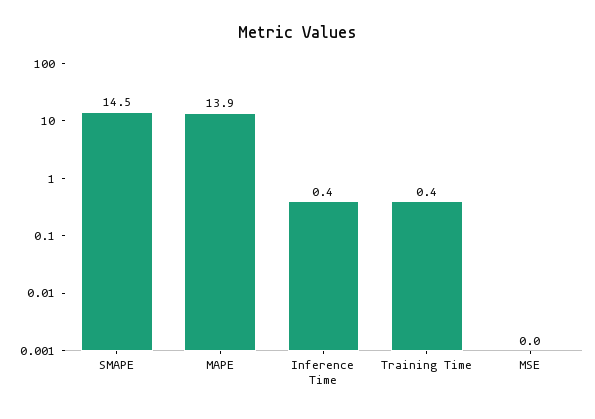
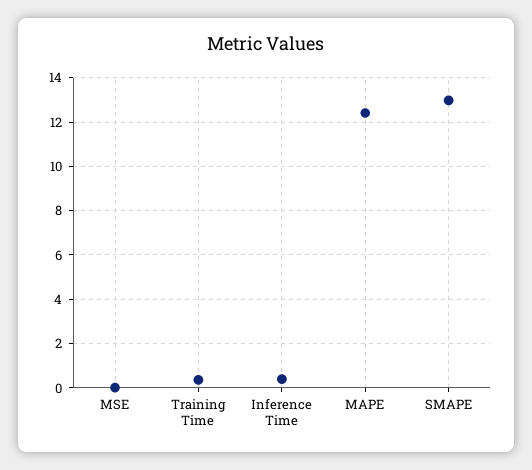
SMAPE: 14.5 -> 13
MAPE: 13.9 -> 12.5

